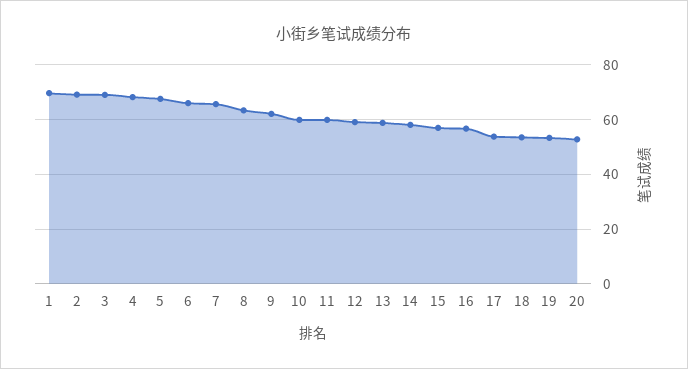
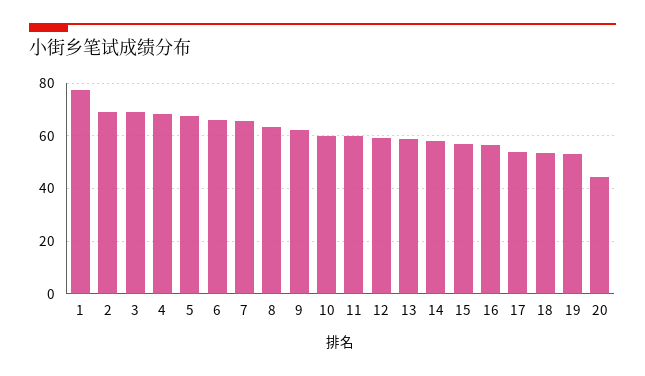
1: 70 -> 77.5
20: 52.5 -> 45

